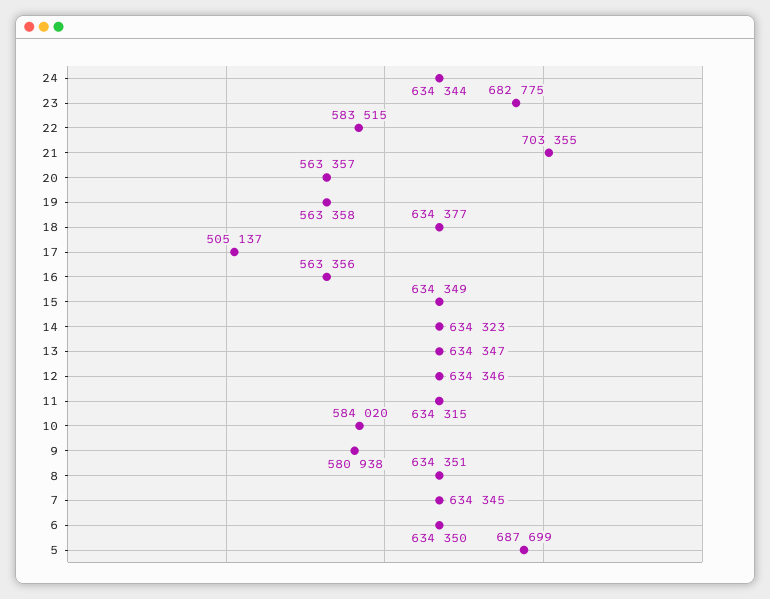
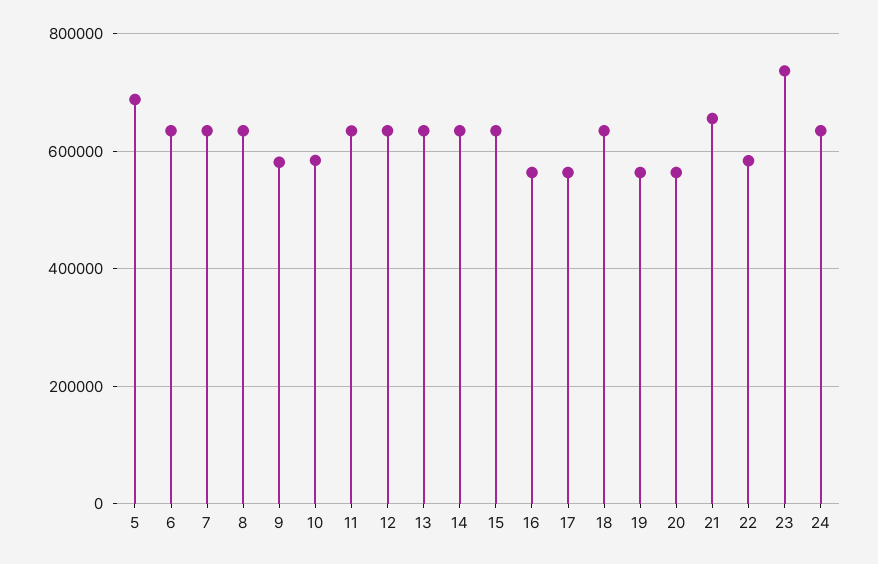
23: 682775 -> 740000
21: 703355 -> 660000
17: 505137 -> 560000

